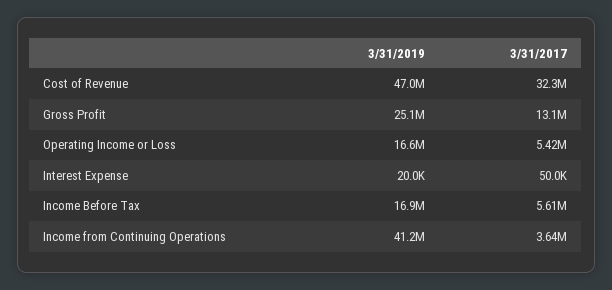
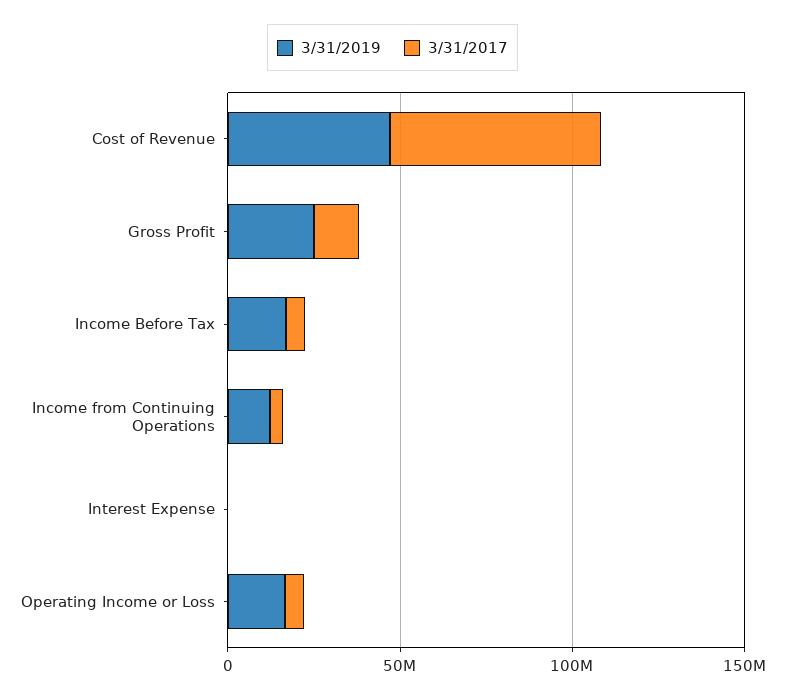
3/31/2017, Cost of Revenue: 32300000 -> 60000000
3/31/2019, Income from Continuing Operations: 41200000 -> 10000000

